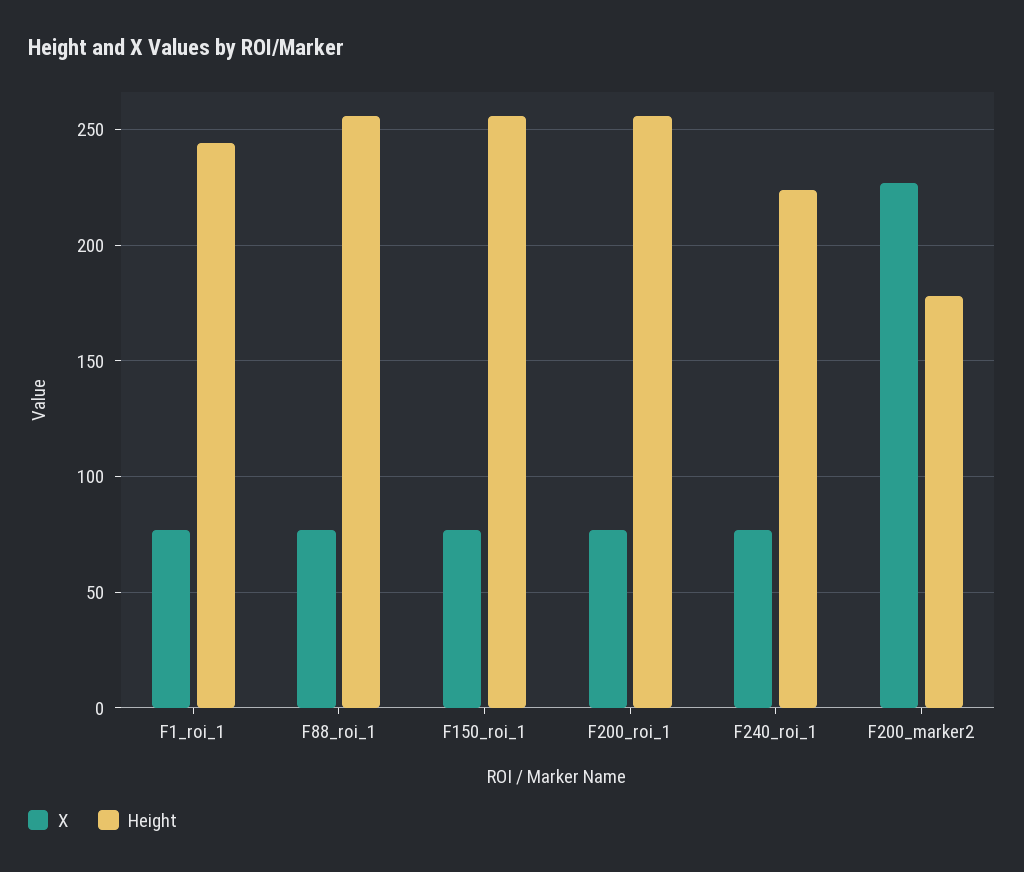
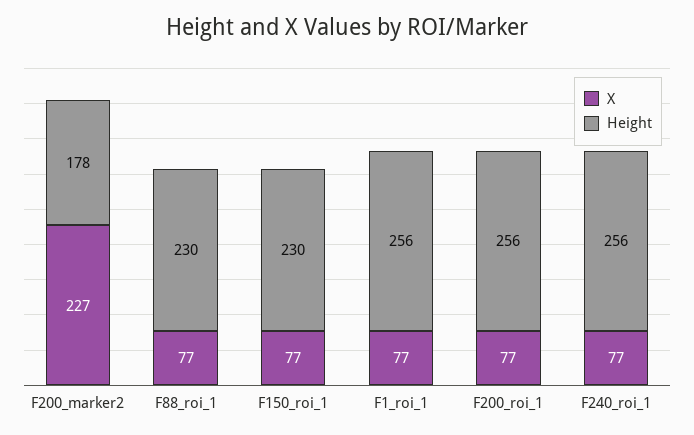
Height, F1_roi_1: 245 -> 256
Height, F88_roi_1: 255 -> 230
Height, F150_roi_1: 255 -> 230
Height, F240_roi_1: 225 -> 256

